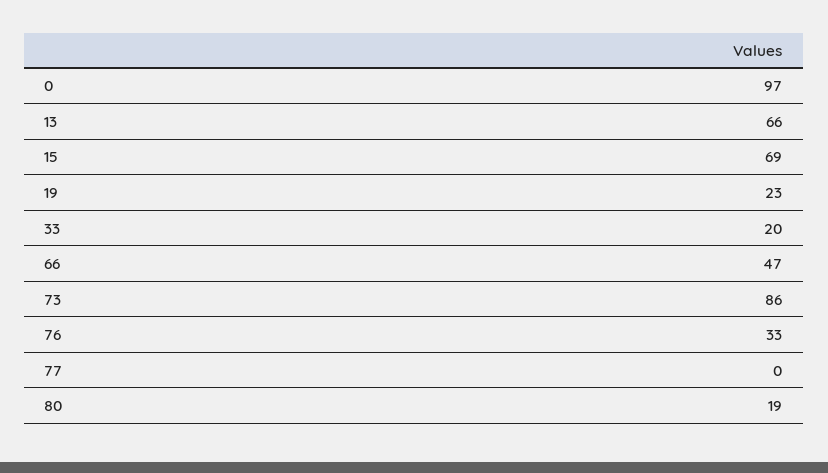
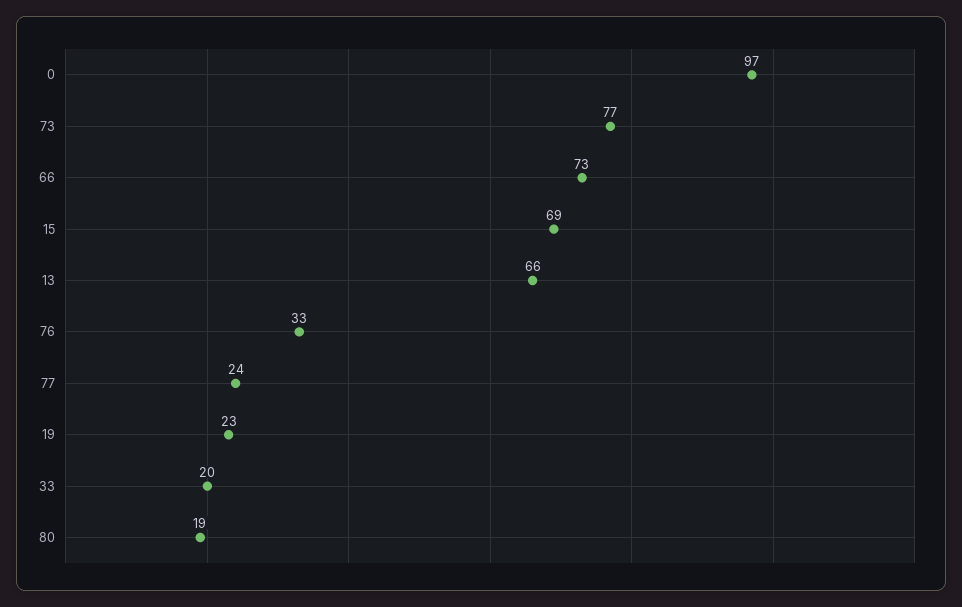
66: 47 -> 73
73: 86 -> 77
77: 0 -> 24

